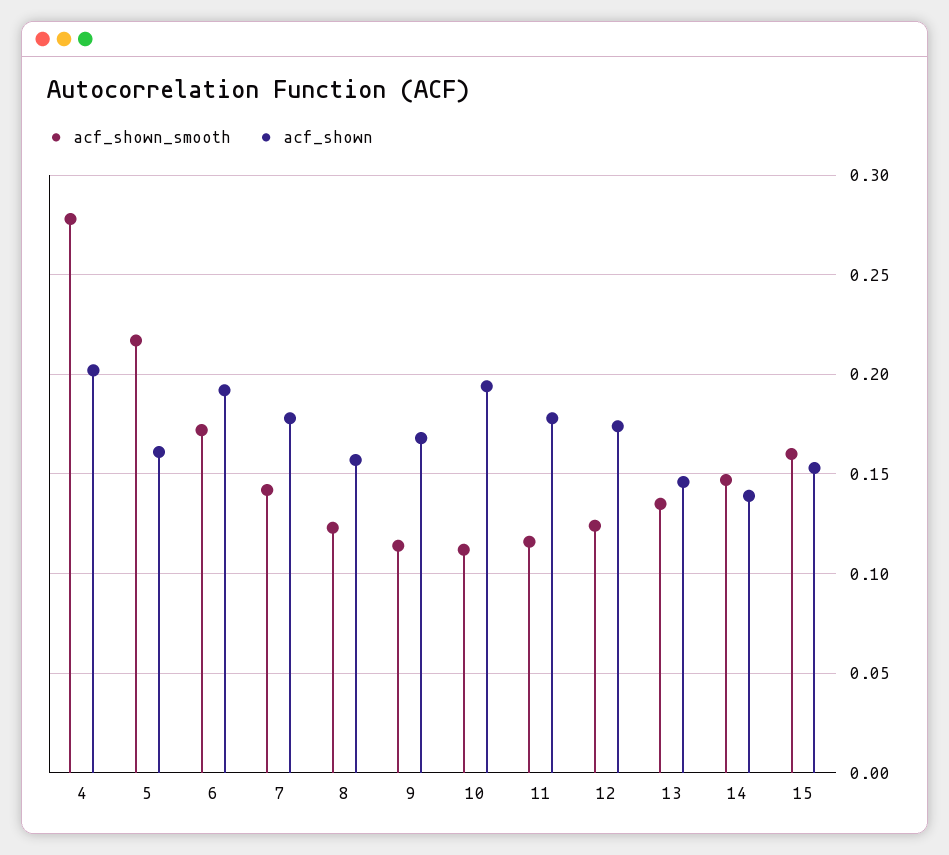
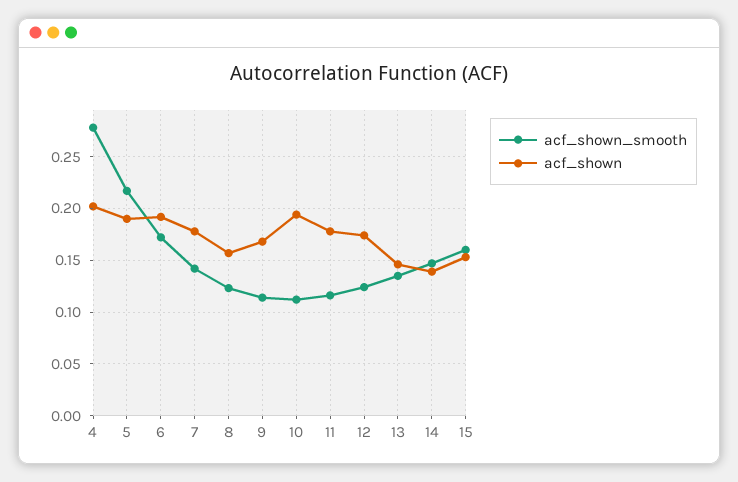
acf_shown, 5: 0.16 -> 0.19

